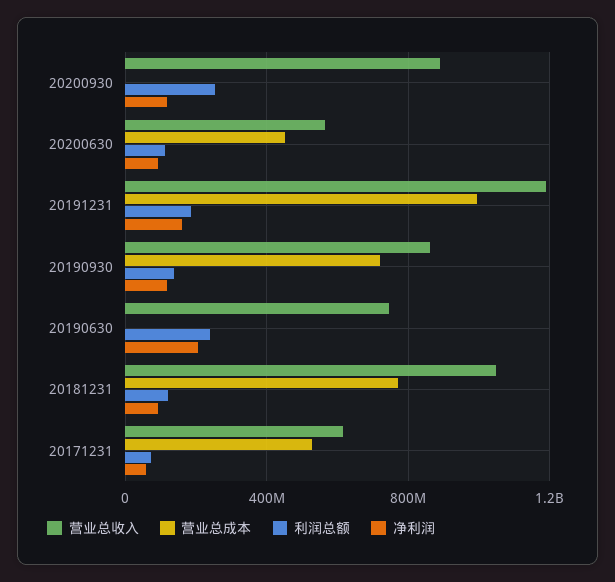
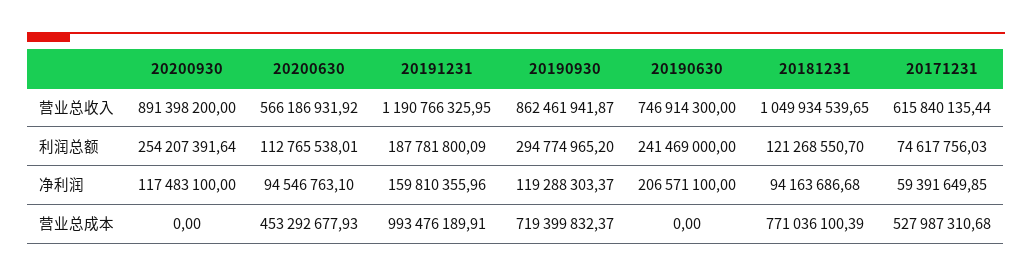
利润总额, 20190930: 150000000 -> 294774965.2

